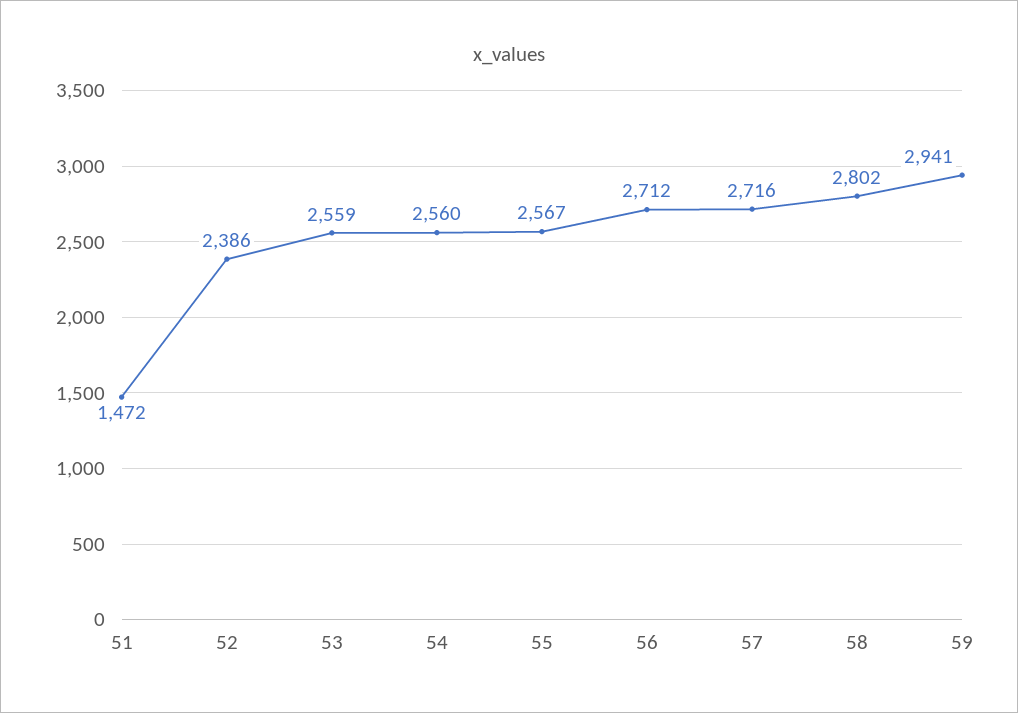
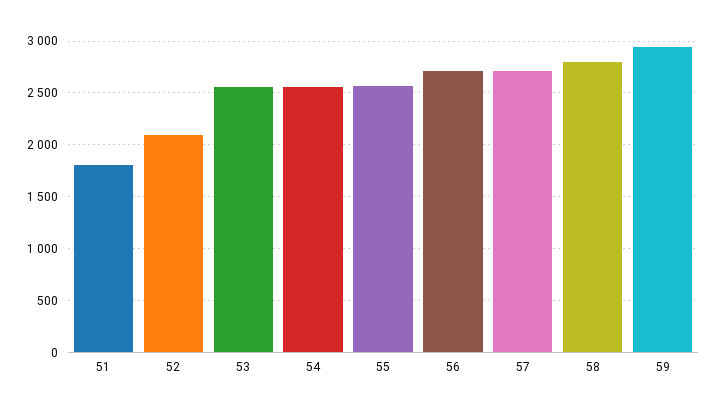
51: 1472 -> 1800
52: 2386 -> 2100

